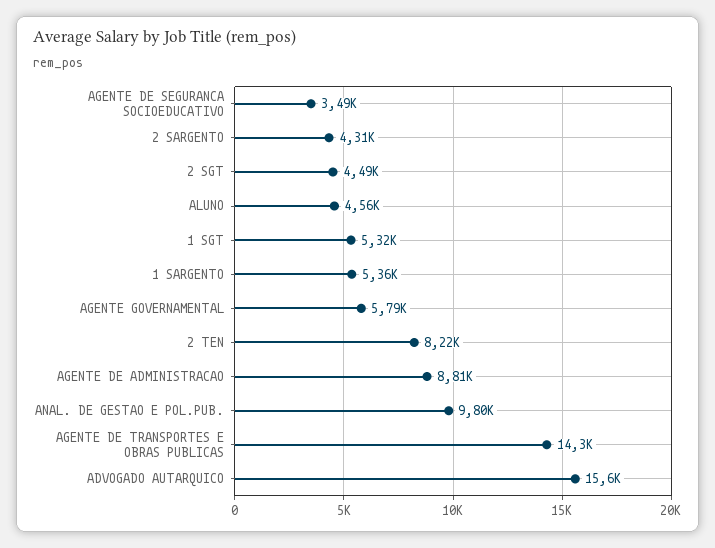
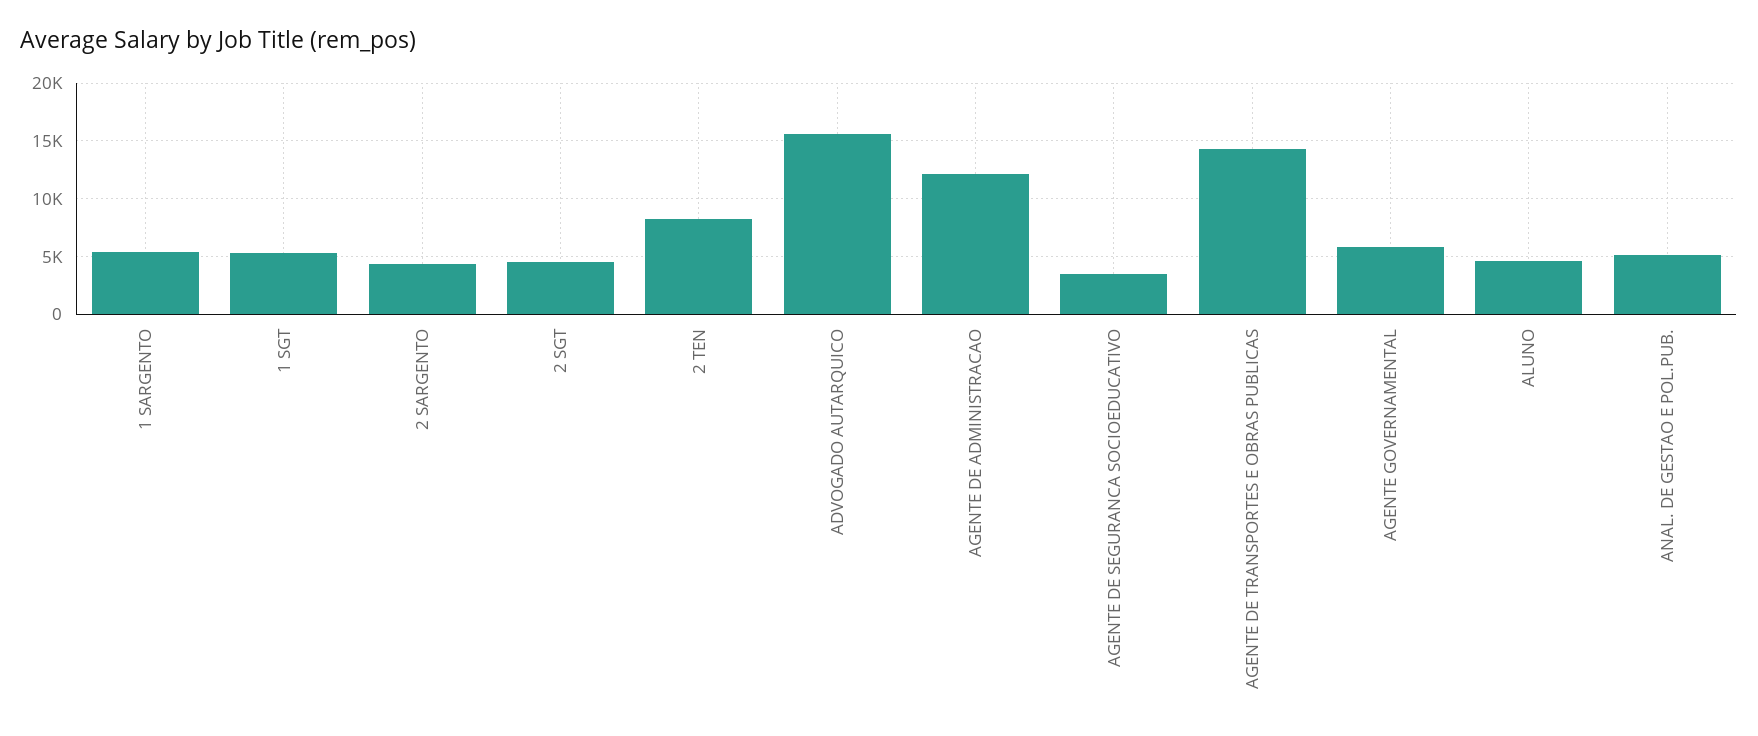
AGENTE DE ADMINISTRACAO: 8810 -> 12000
ANAL. DE GESTAO E POL.PUB.: 9800 -> 5000

